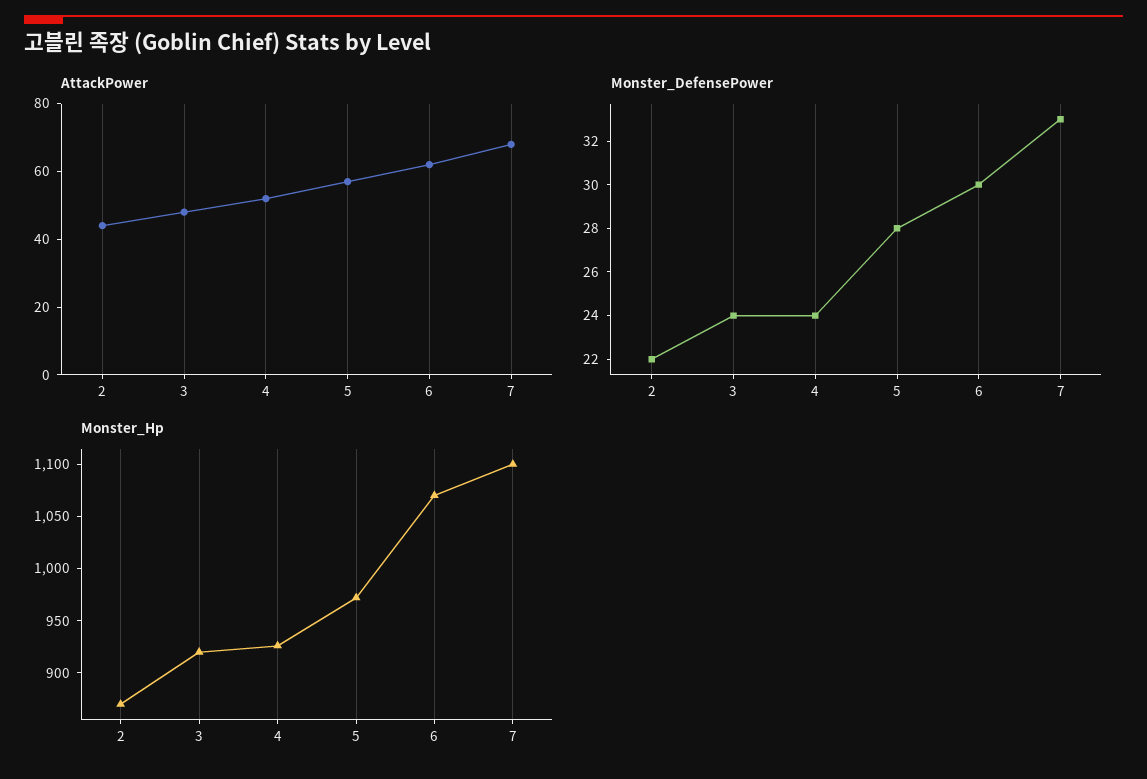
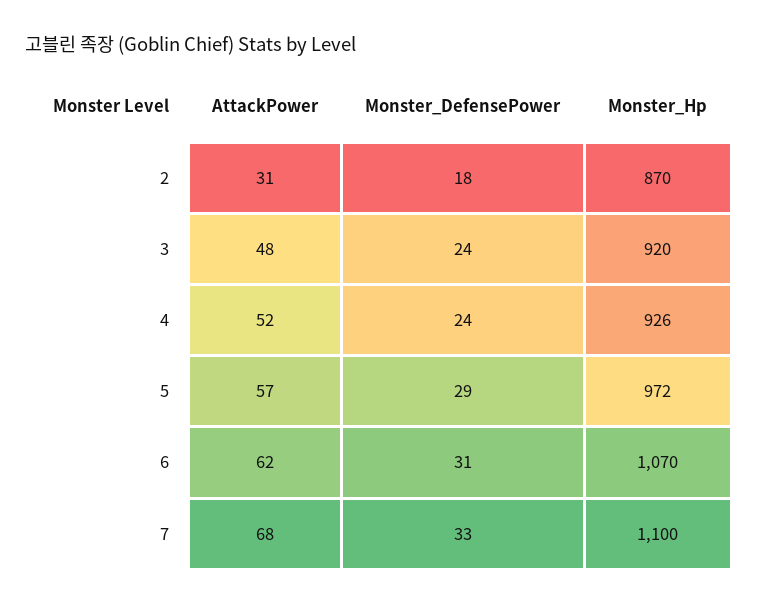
AttackPower, 2: 45 -> 31
Monster_DefensePower, 2: 22 -> 18
Monster_DefensePower, 5: 28 -> 29
Monster_DefensePower, 6: 30 -> 31

